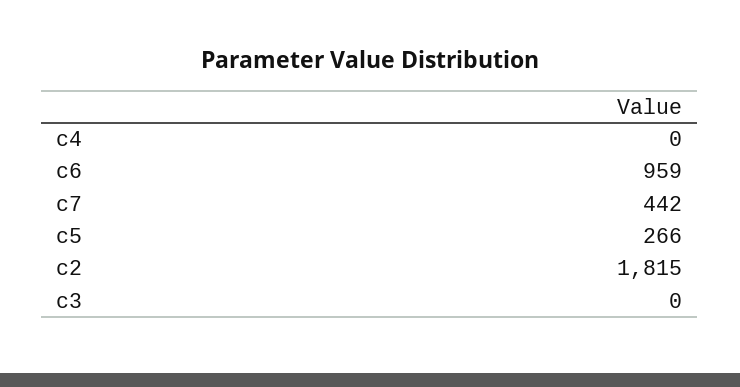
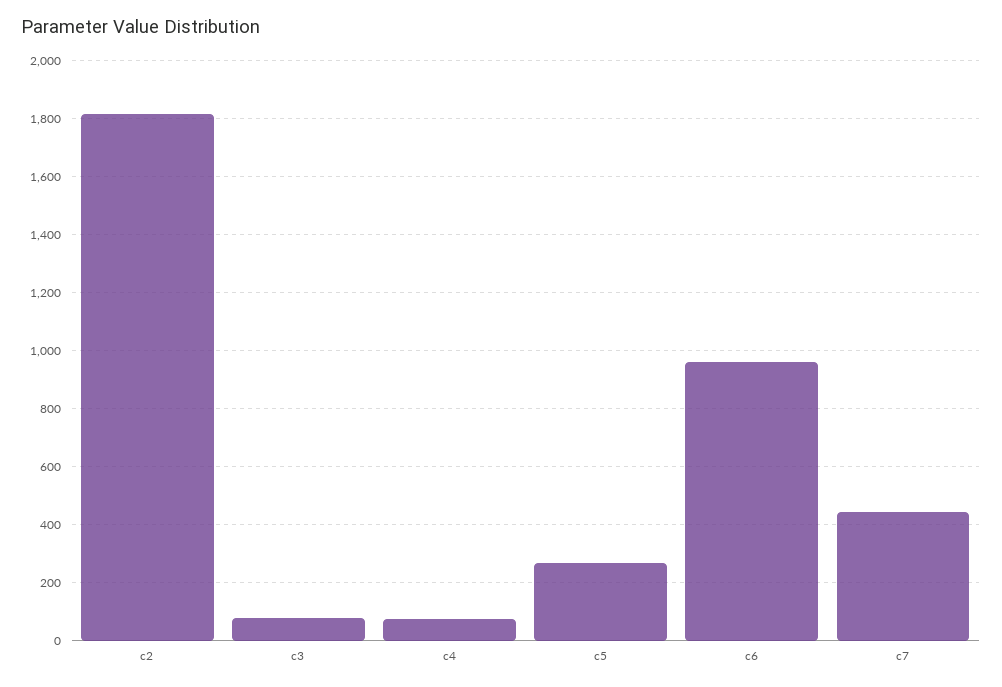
c4: 0 -> 75
c3: 0 -> 75

